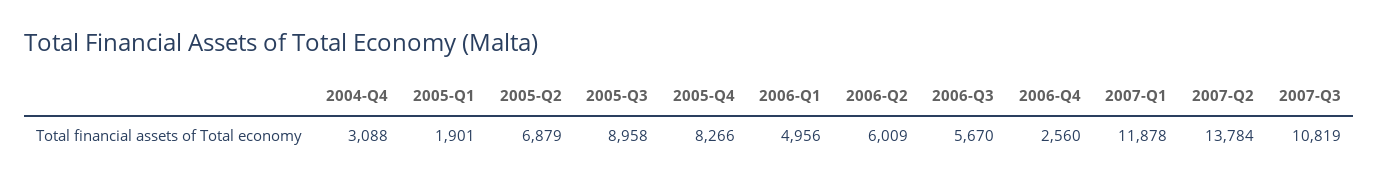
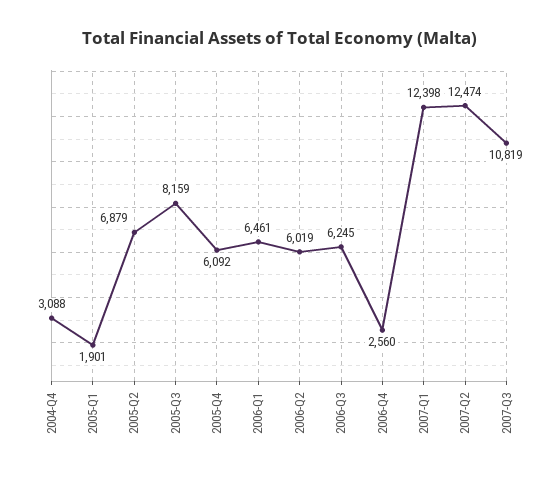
2005-Q3: 8958 -> 8159
2005-Q4: 8266 -> 6092
2006-Q1: 4956 -> 6461
2006-Q2: 6009 -> 6019
2006-Q3: 5670 -> 6245
2007-Q1: 11878 -> 12398
2007-Q2: 13784 -> 12474

